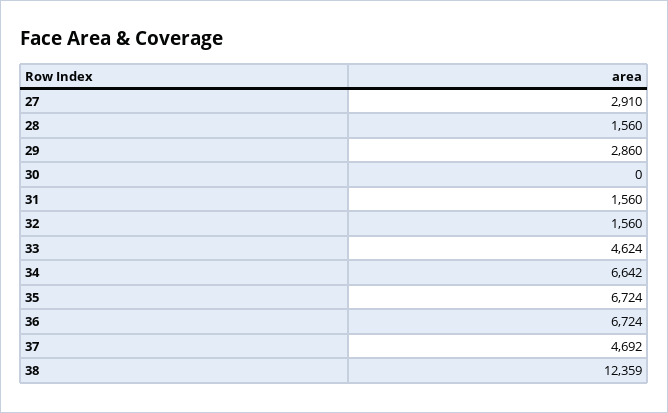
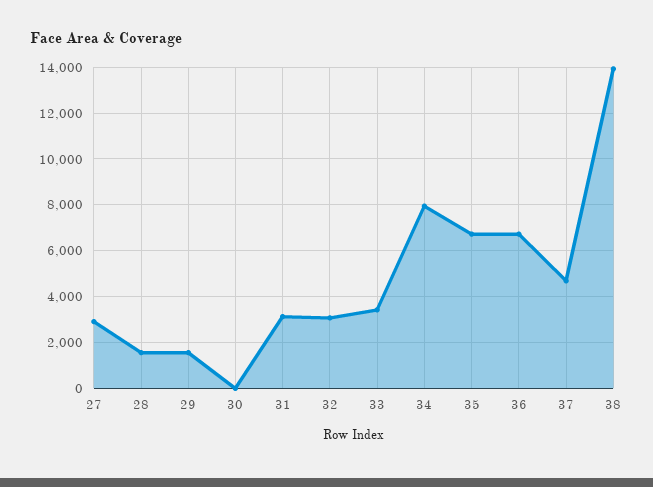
29: 2860 -> 1500
31: 1560 -> 3000
32: 1560 -> 3000
33: 4624 -> 3500
34: 6642 -> 8000
38: 12359 -> 14000

